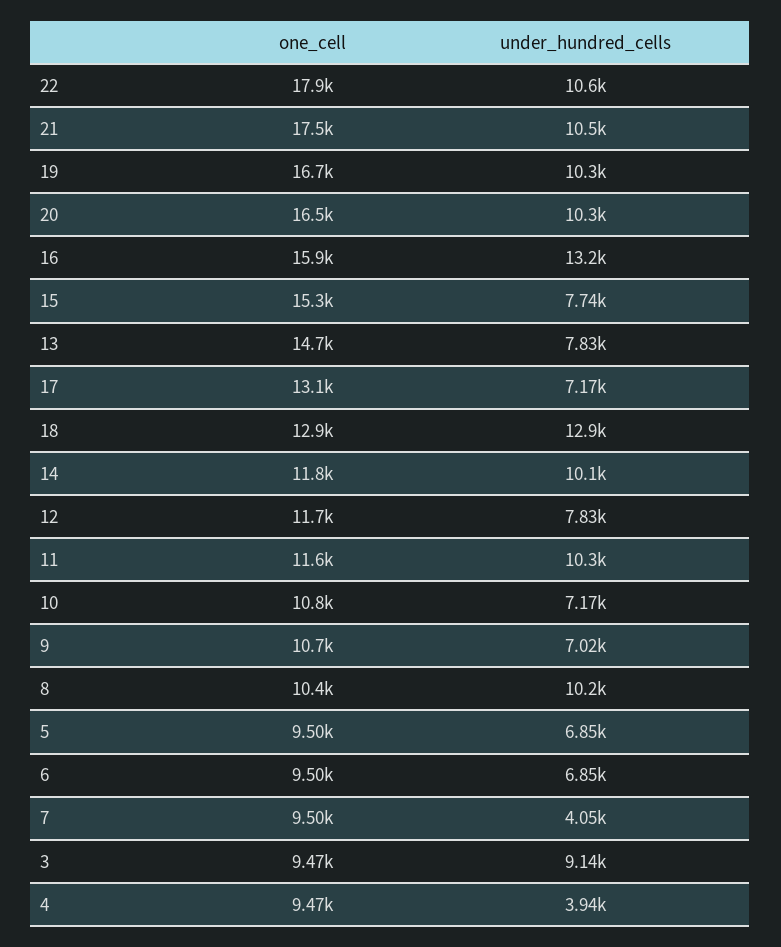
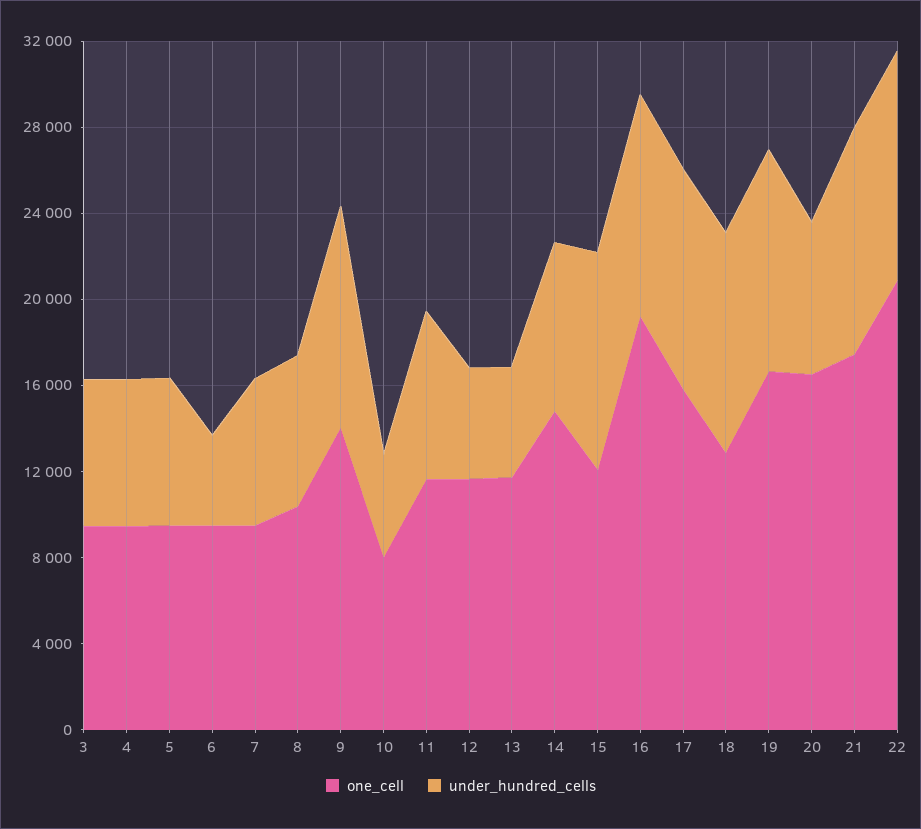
one_cell, 22: 17900 -> 21000
under_hundred_cells, 20: 10300 -> 7000
one_cell, 16: 15900 -> 19000
under_hundred_cells, 16: 13200 -> 10000
one_cell, 15: 15300 -> 12000
under_hundred_cells, 15: 7740 -> 10000
one_cell, 13: 14700 -> 12000
under_hundred_cells, 13: 7830 -> 5000
one_cell, 17: 13100 -> 16000
under_hundred_cells, 17: 7170 -> 10000
under_hundred_cells, 18: 12900 -> 10000
one_cell, 14: 11800 -> 15000
under_hundred_cells, 14: 10100 -> 8000
under_hundred_cells, 12: 7830 -> 5000
under_hundred_cells, 11: 10300 -> 8000
one_cell, 10: 10800 -> 8000
under_hundred_cells, 10: 7170 -> 5000
one_cell, 9: 10700 -> 14000
under_hundred_cells, 9: 7020 -> 10000
under_hundred_cells, 8: 10200 -> 7000
under_hundred_cells, 6: 6850 -> 4000
under_hundred_cells, 7: 4050 -> 7000
under_hundred_cells, 3: 9140 -> 7000
under_hundred_cells, 4: 3940 -> 7000

